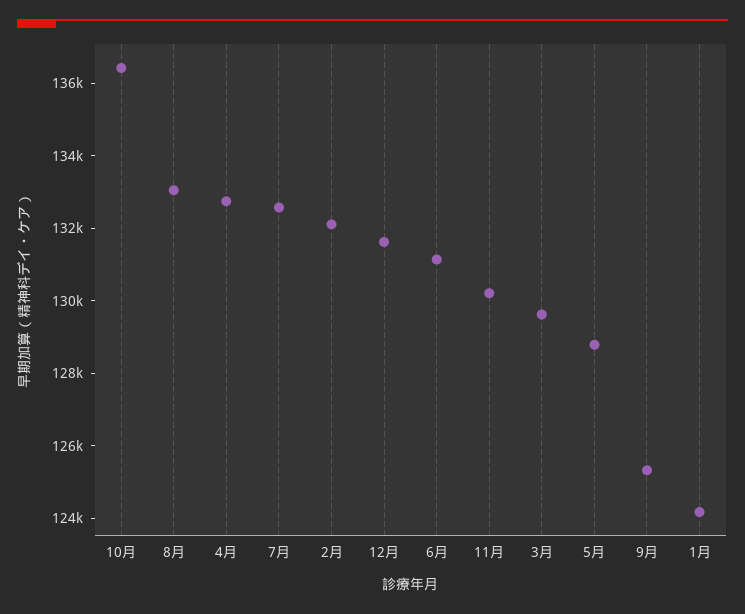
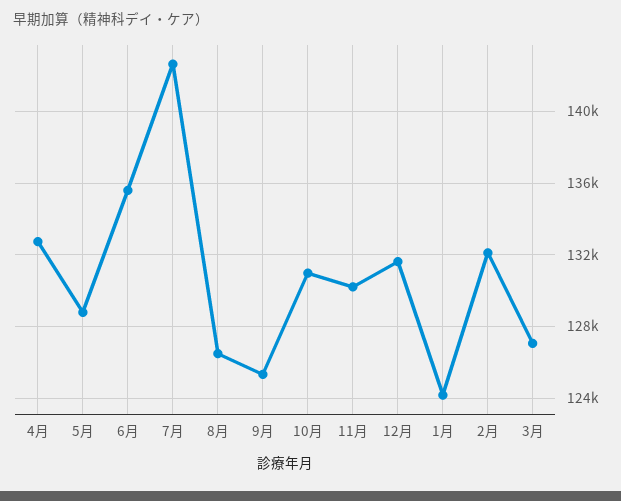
10月: 136500 -> 131000
8月: 133000 -> 126500
7月: 132500 -> 142500
6月: 131000 -> 135500
3月: 129500 -> 127000

